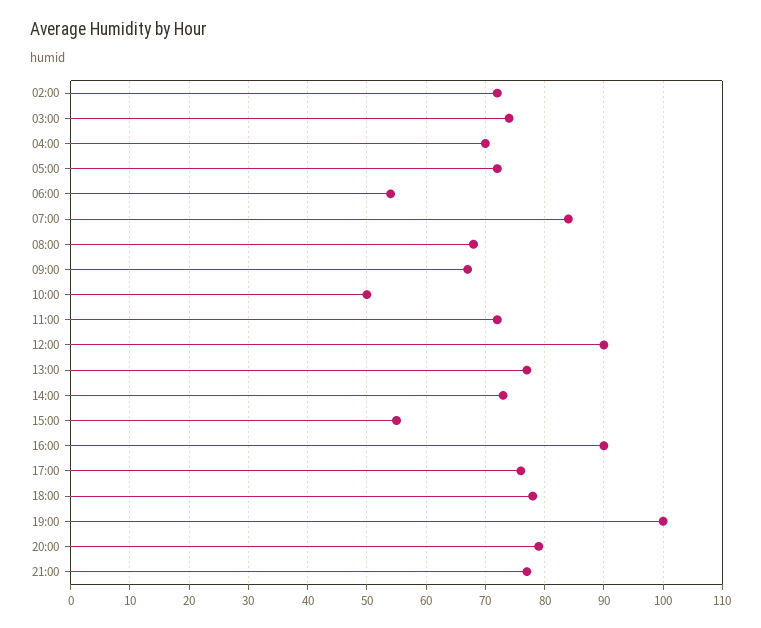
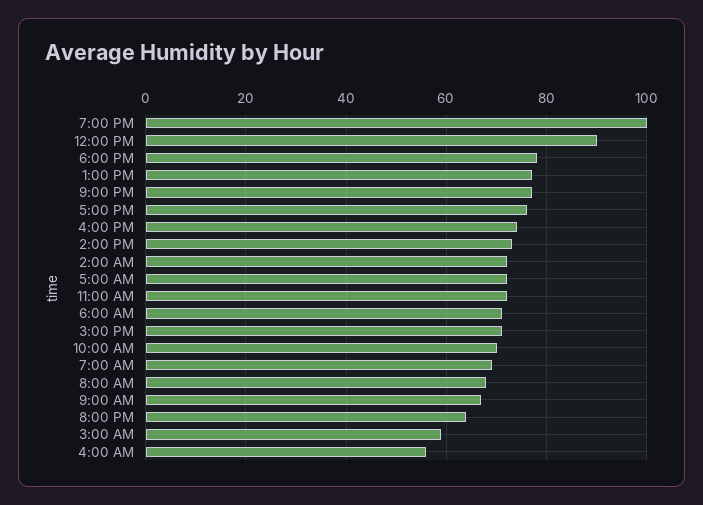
03:00: 75 -> 60
04:00: 70 -> 55
06:00: 55 -> 70
07:00: 85 -> 70
10:00: 50 -> 70
15:00: 55 -> 70
16:00: 90 -> 75
20:00: 80 -> 65

